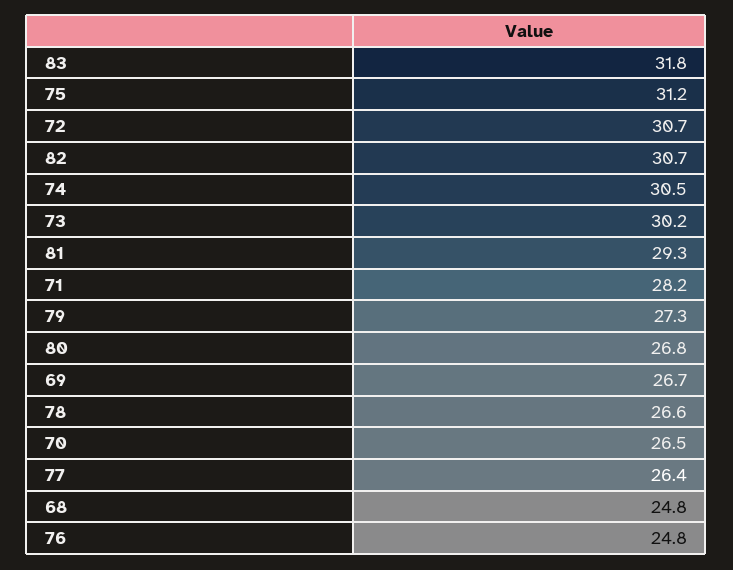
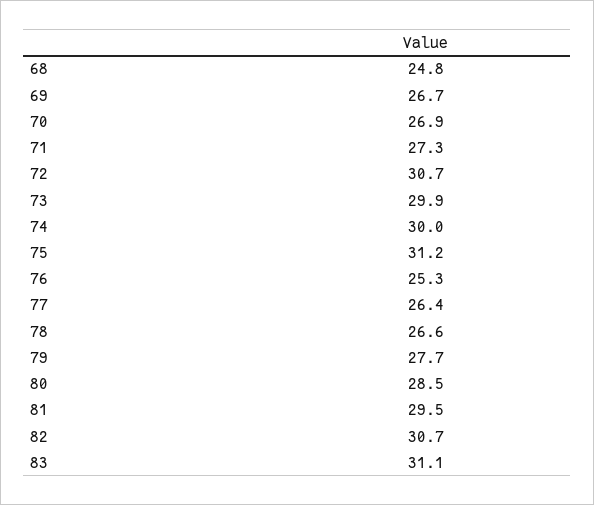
83: 31.8 -> 31.1
74: 30.5 -> 30
73: 30.2 -> 29.9
81: 29.3 -> 29.5
71: 28.2 -> 27.3
79: 27.3 -> 27.7
80: 26.8 -> 28.5
70: 26.5 -> 26.9
76: 24.8 -> 25.3

